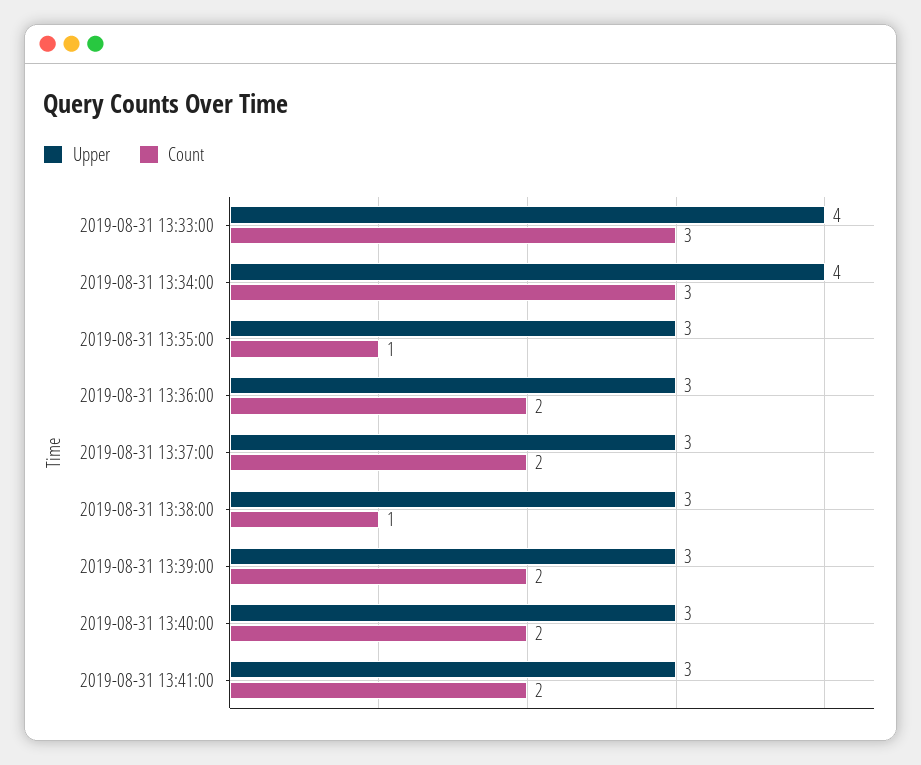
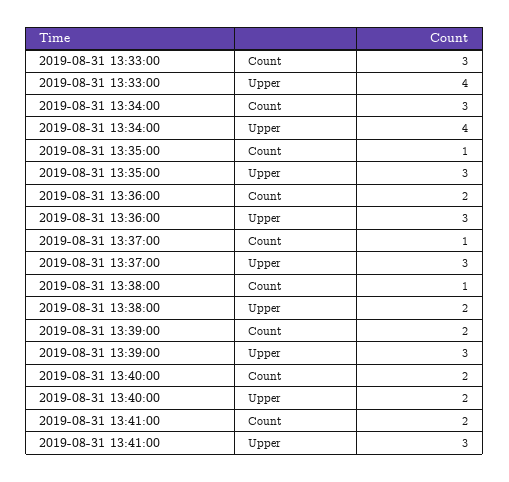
Count, 2019-08-31 13:37:00: 2 -> 1
Upper, 2019-08-31 13:38:00: 3 -> 2
Upper, 2019-08-31 13:40:00: 3 -> 2

